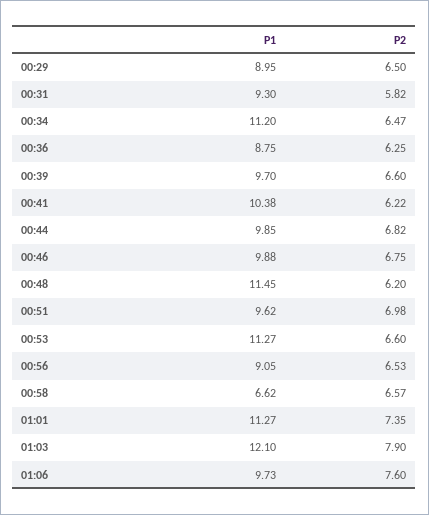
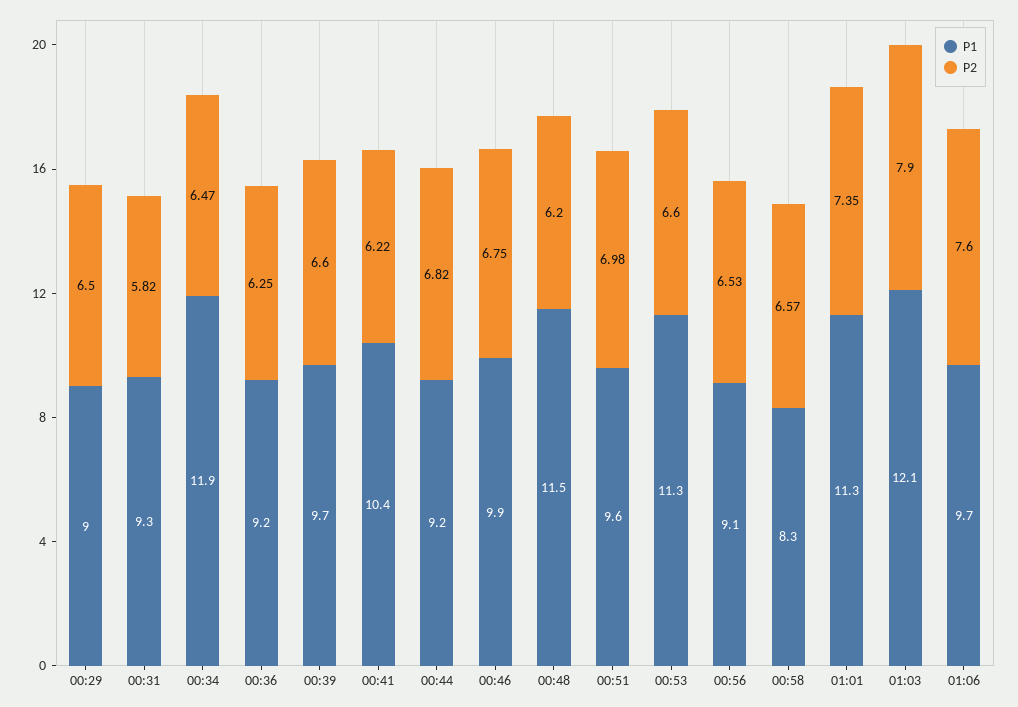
P1, 00:34: 11.2 -> 11.9
P1, 00:36: 8.75 -> 9.2
P1, 00:44: 9.85 -> 9.2
P1, 00:58: 6.62 -> 8.3

